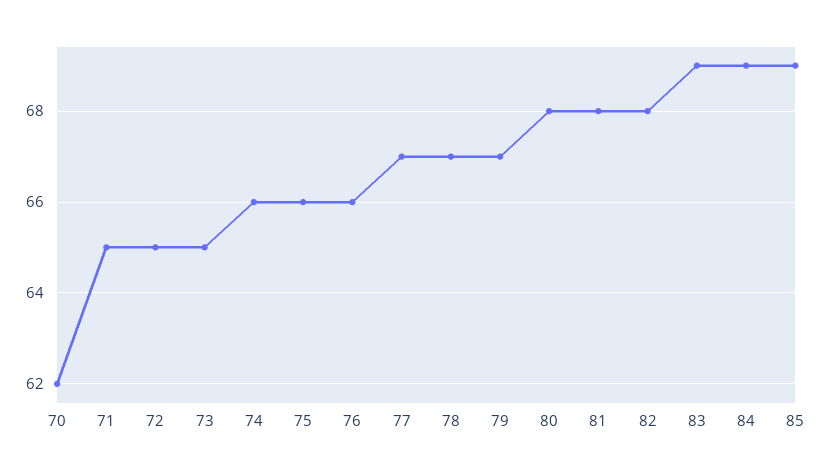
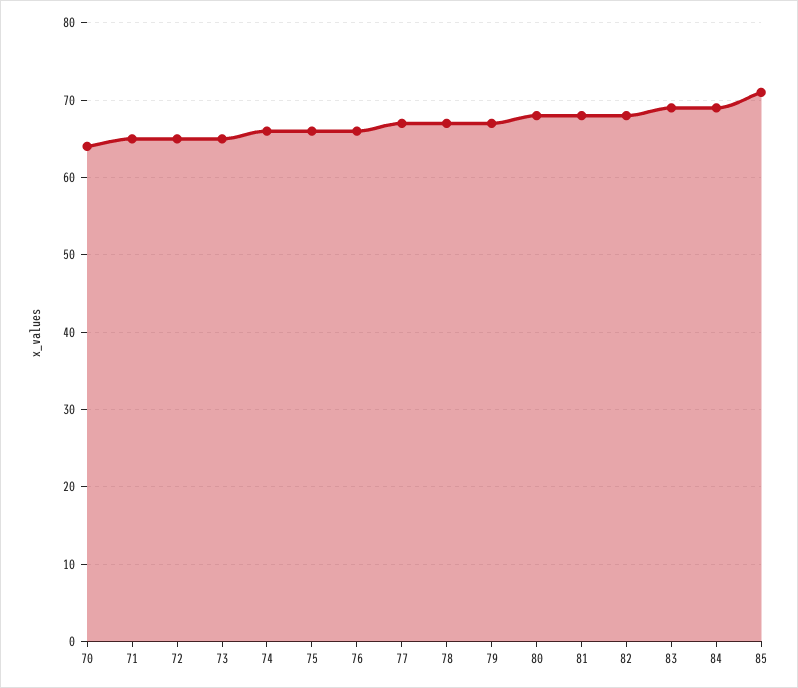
70: 62 -> 64
85: 69 -> 71

